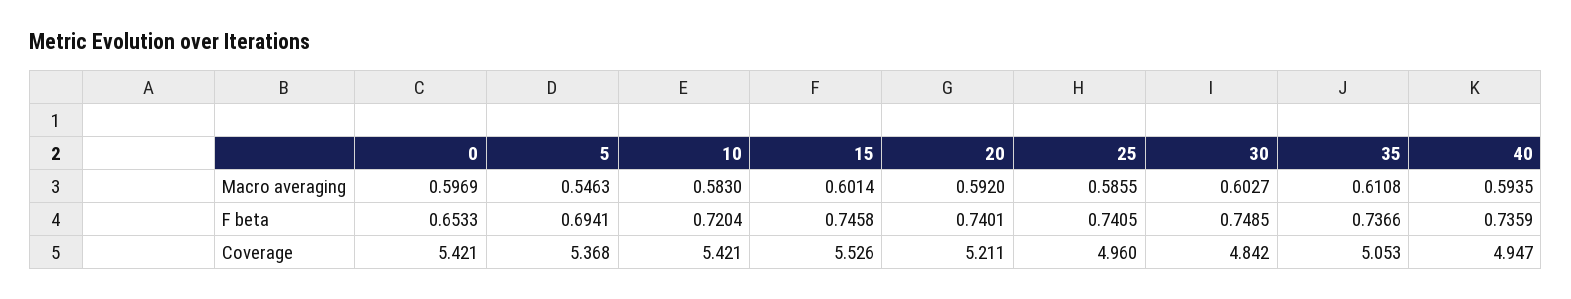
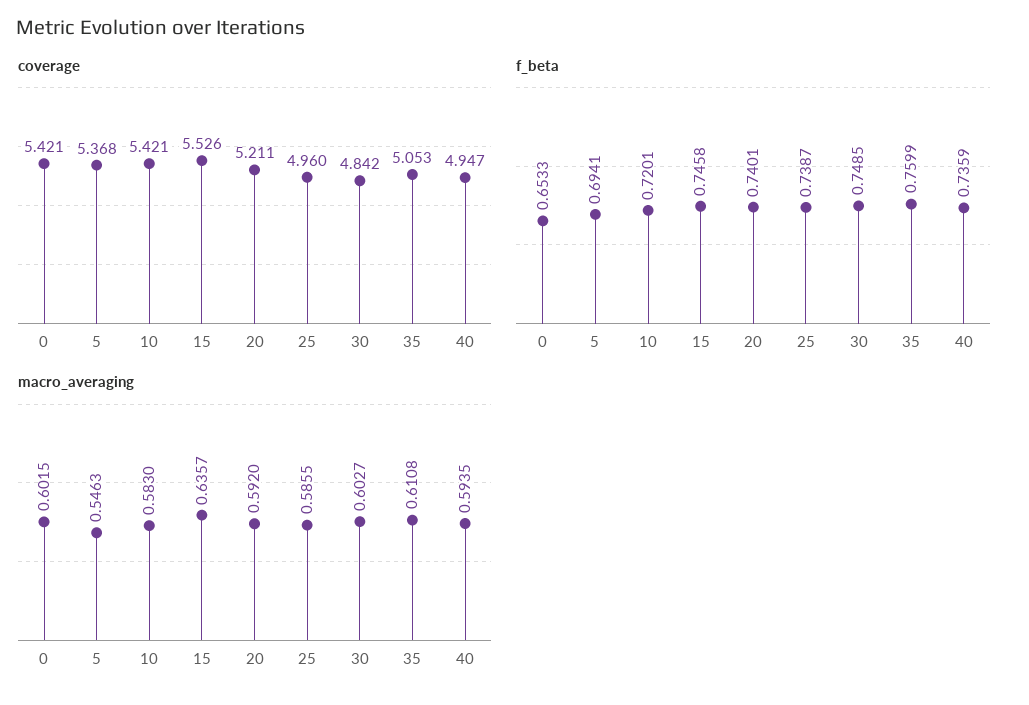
Macro averaging, 0: 0.5969 -> 0.6015
Macro averaging, 15: 0.6014 -> 0.6357
F beta, 10: 0.7204 -> 0.7201
F beta, 25: 0.7405 -> 0.7387
F beta, 35: 0.7366 -> 0.7599

